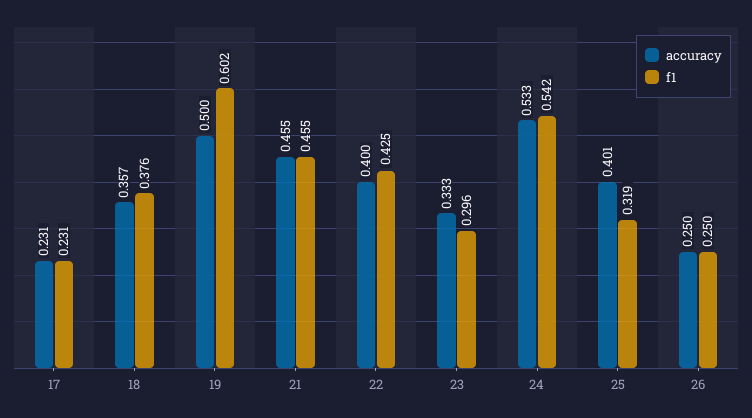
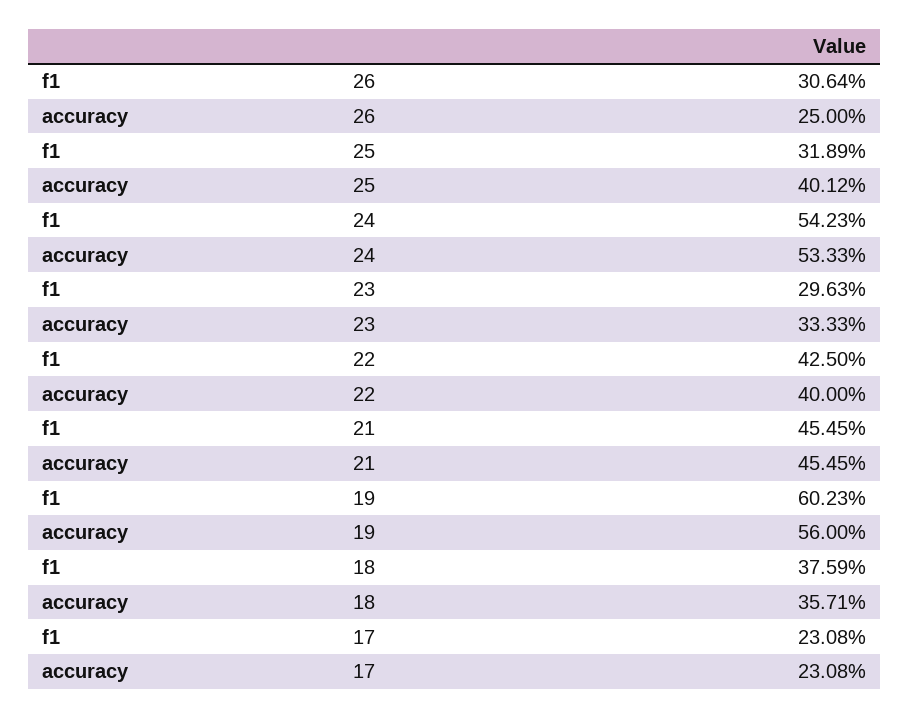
accuracy, 19: 0.5 -> 0.56
f1, 26: 0.25 -> 0.3064

